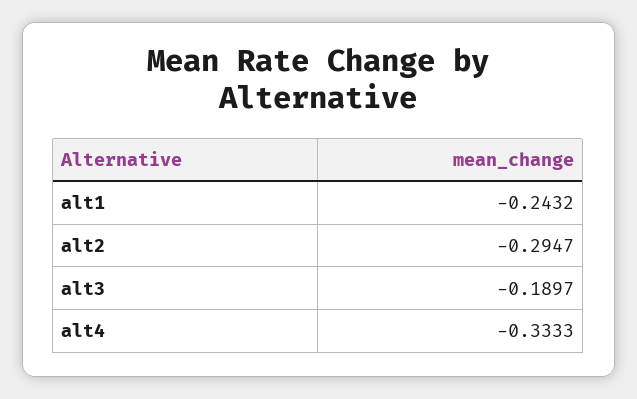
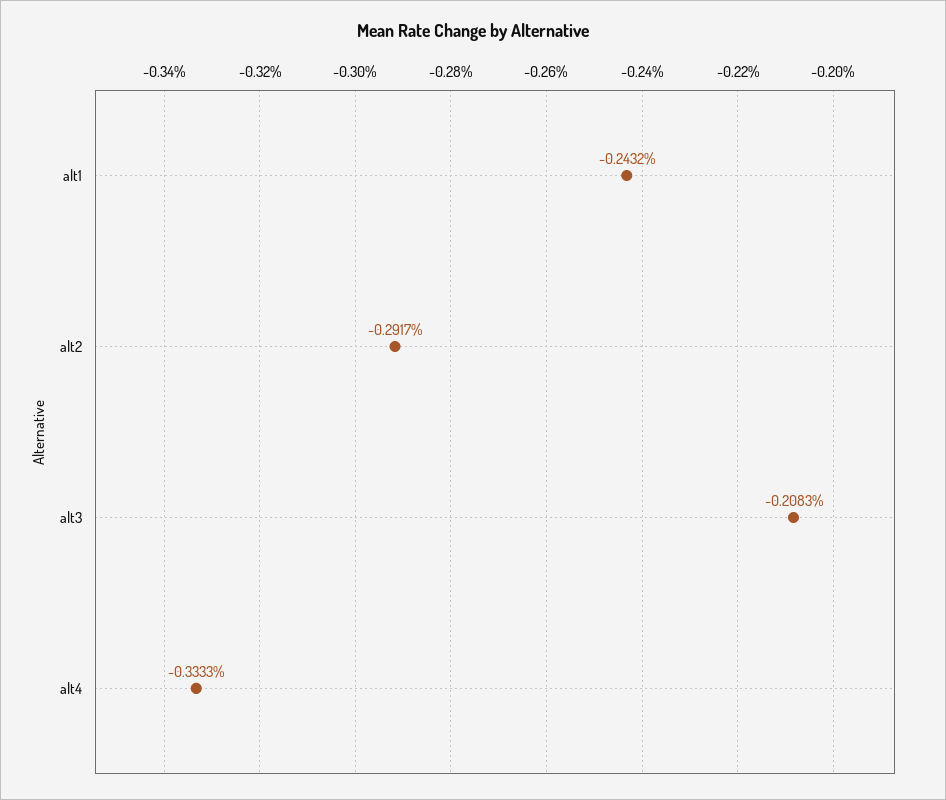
alt2: -0.2947 -> -0.2917
alt3: -0.1897 -> -0.2083

